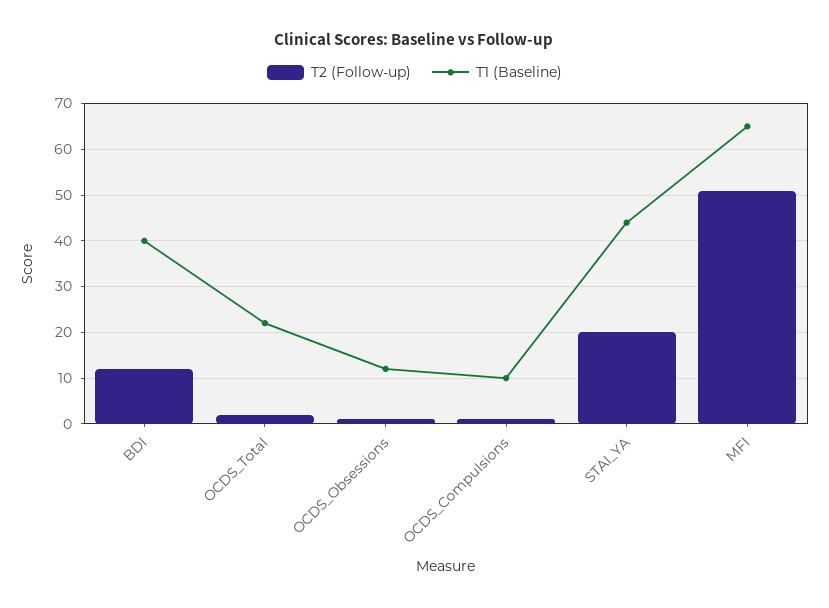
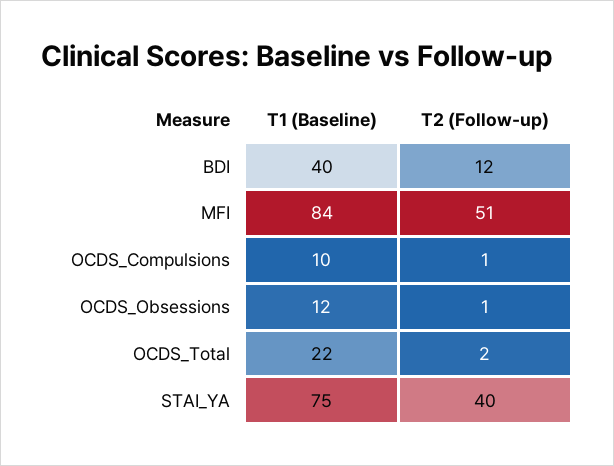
T2 (Follow-up), STAI_YA: 20 -> 40
T1 (Baseline), STAI_YA: 45 -> 75
T1 (Baseline), MFI: 65 -> 84

